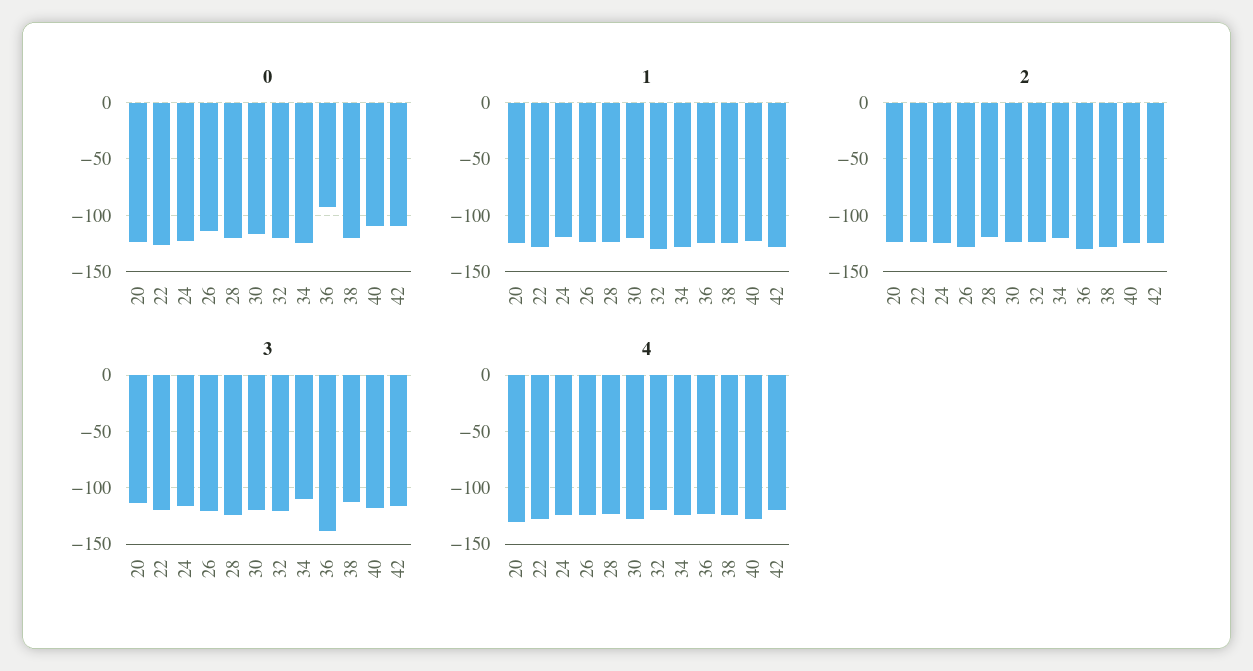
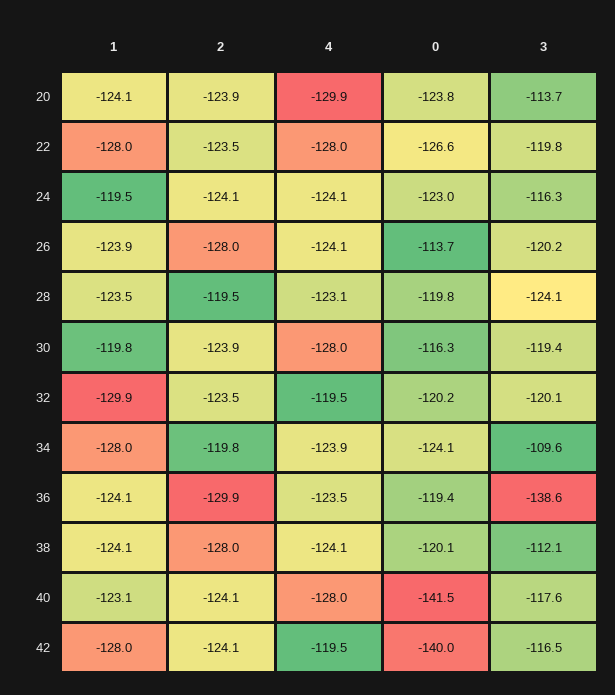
0, 36: -90 -> -119.4
0, 40: -110 -> -141.5
0, 42: -110 -> -140

